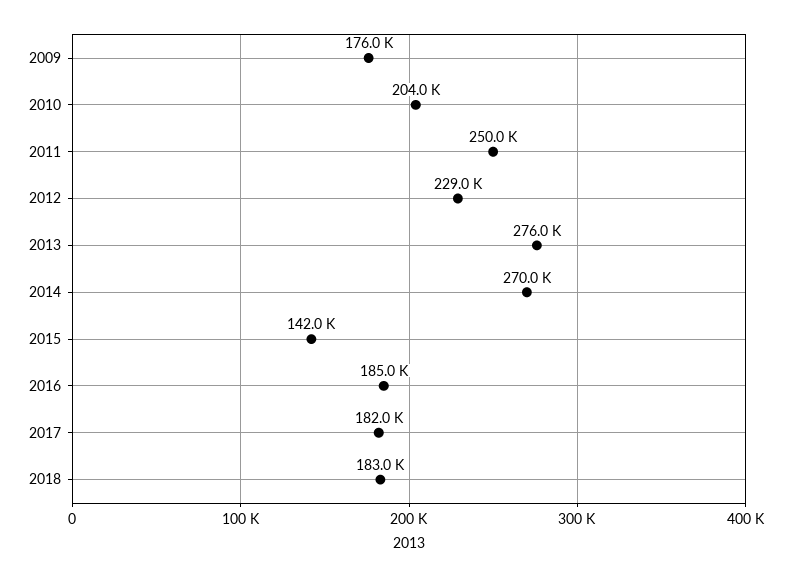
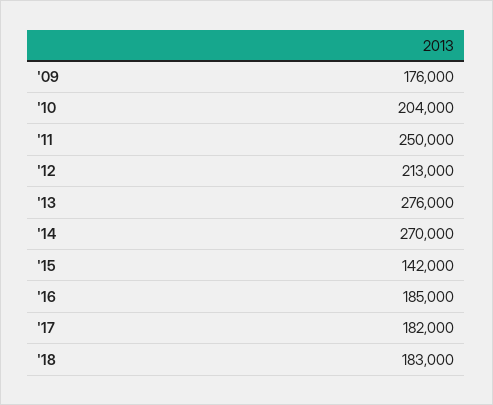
2012: 229000 -> 213000

